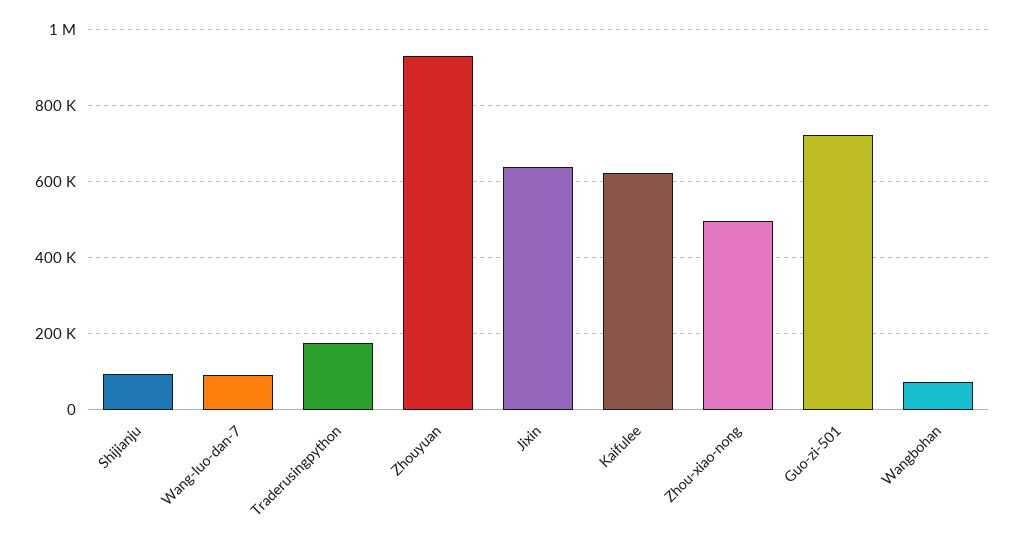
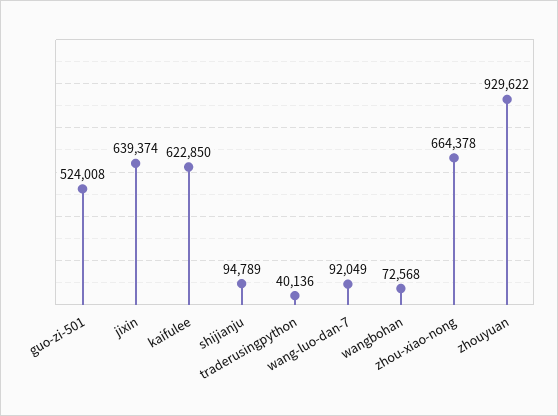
Traderusingpython: 180000 -> 40136
Zhou-xiao-nong: 500000 -> 664378
Guo-zi-501: 720000 -> 524008

